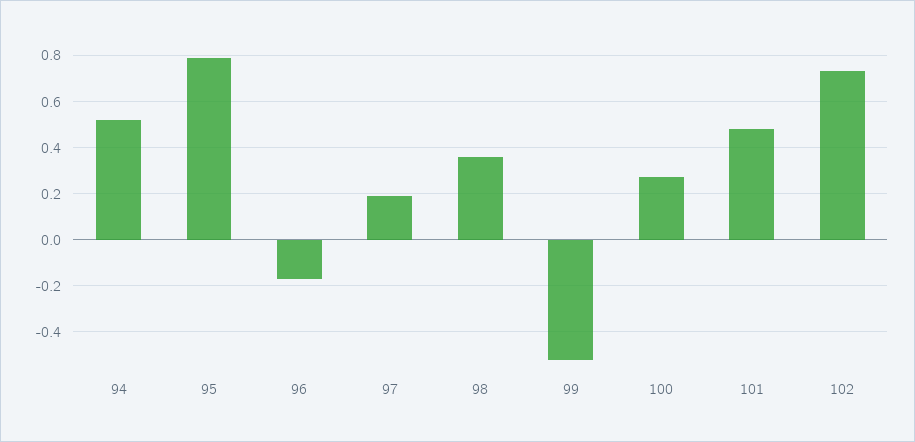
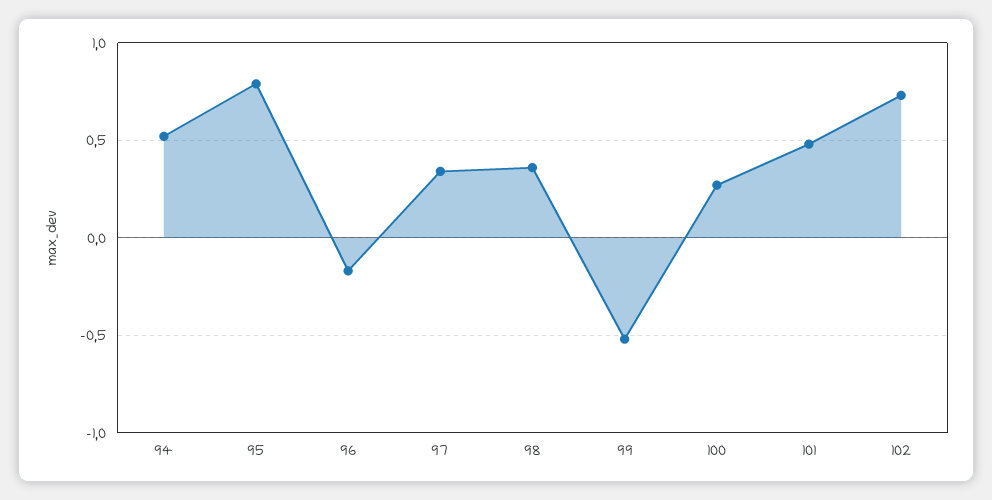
97: 0.2 -> 0.35

